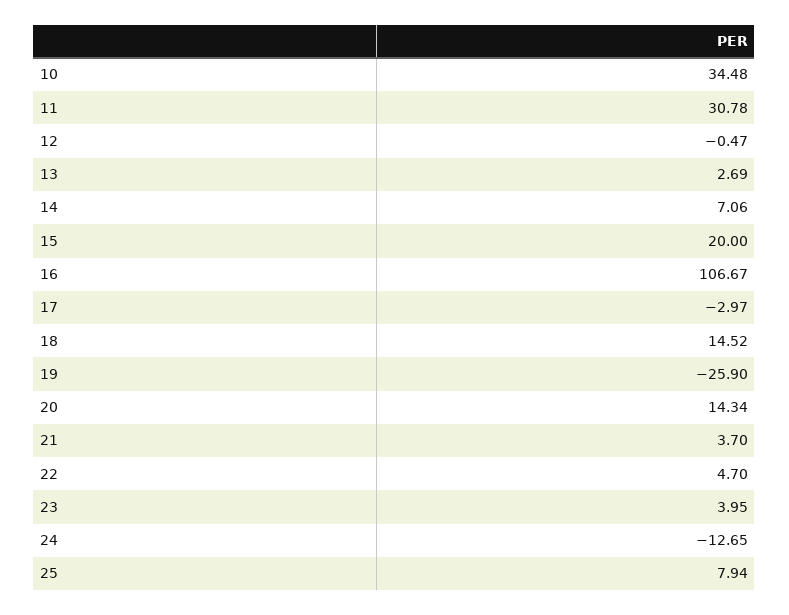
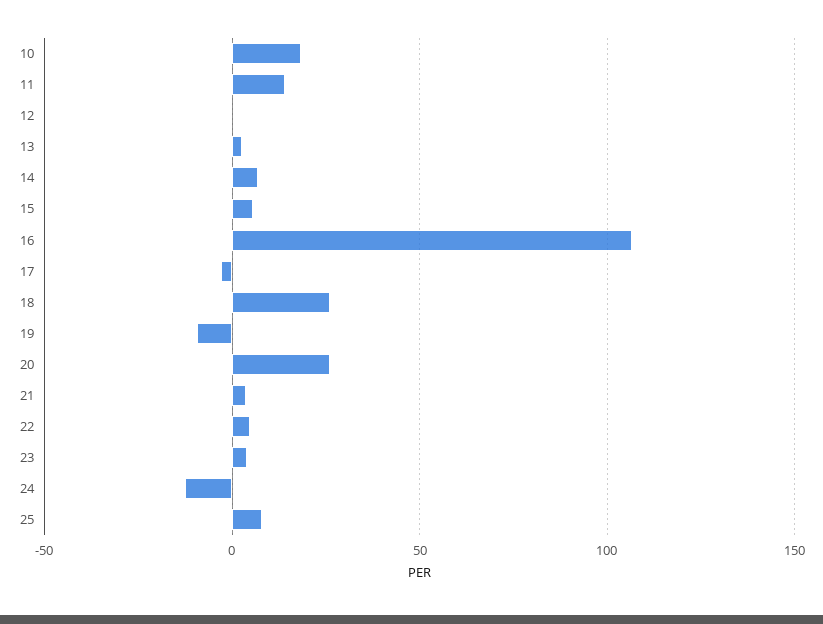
10: 34.48 -> 20
11: 30.78 -> 15
15: 20 -> 5
18: 14.52 -> 25
19: -25.9 -> -10
20: 14.34 -> 25

